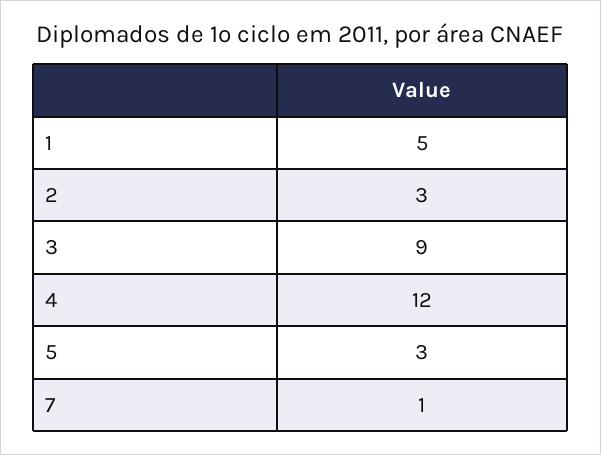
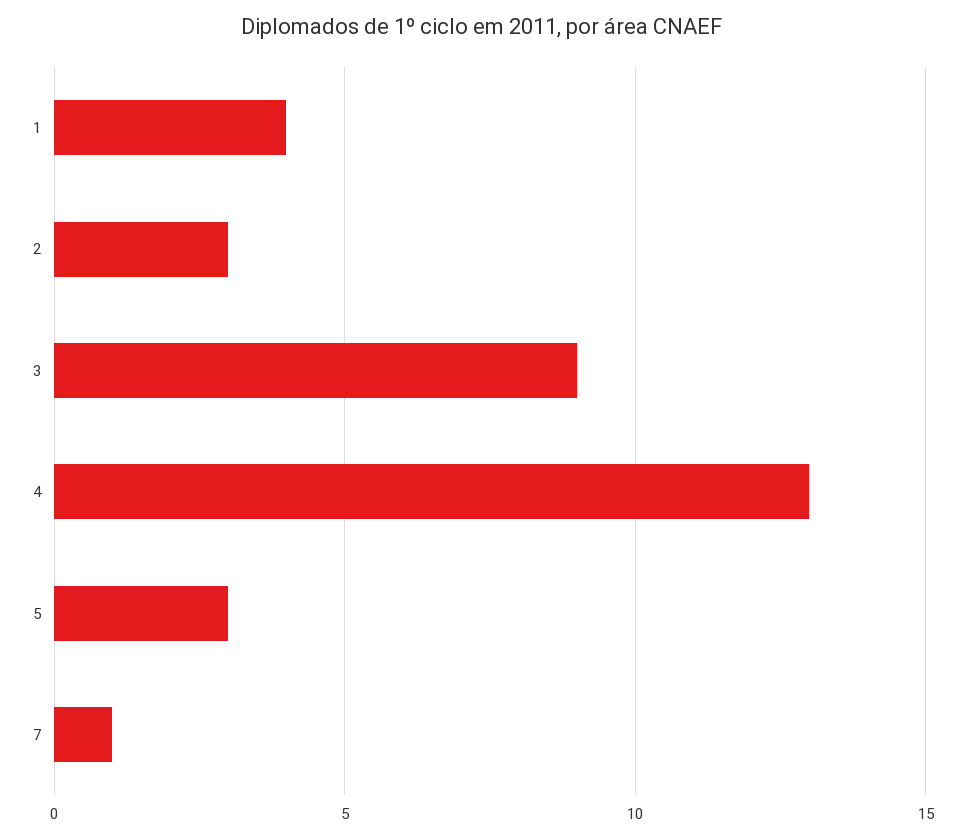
1: 5 -> 4
4: 12 -> 13

